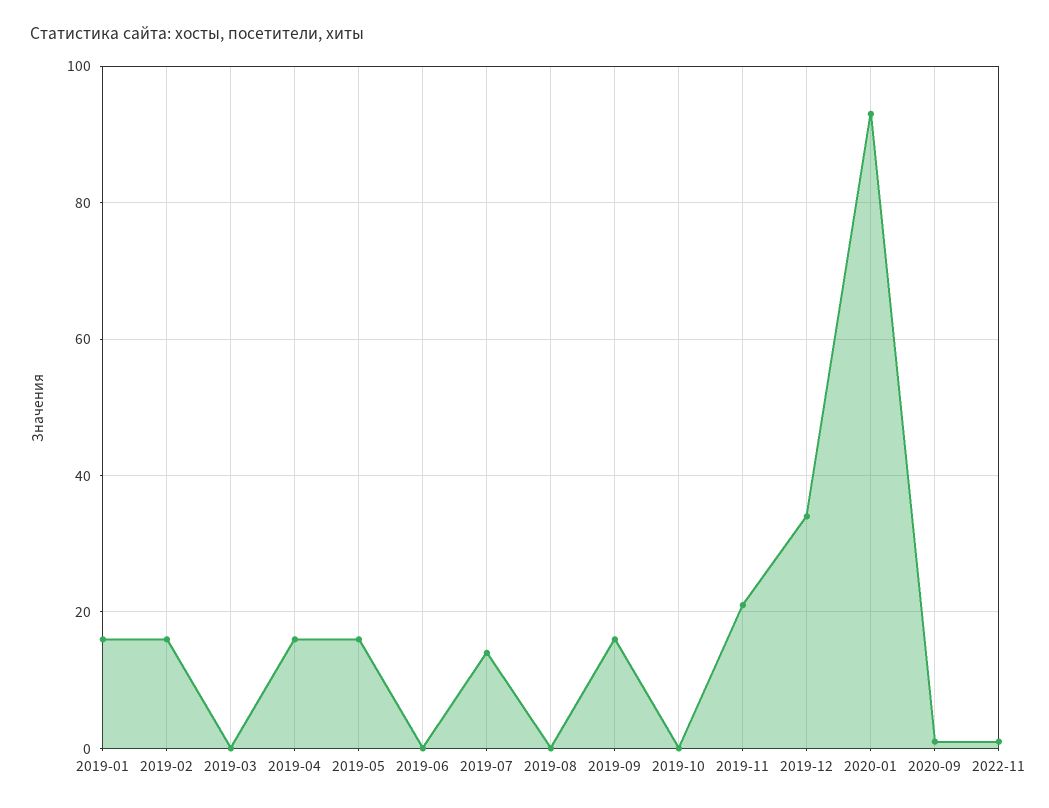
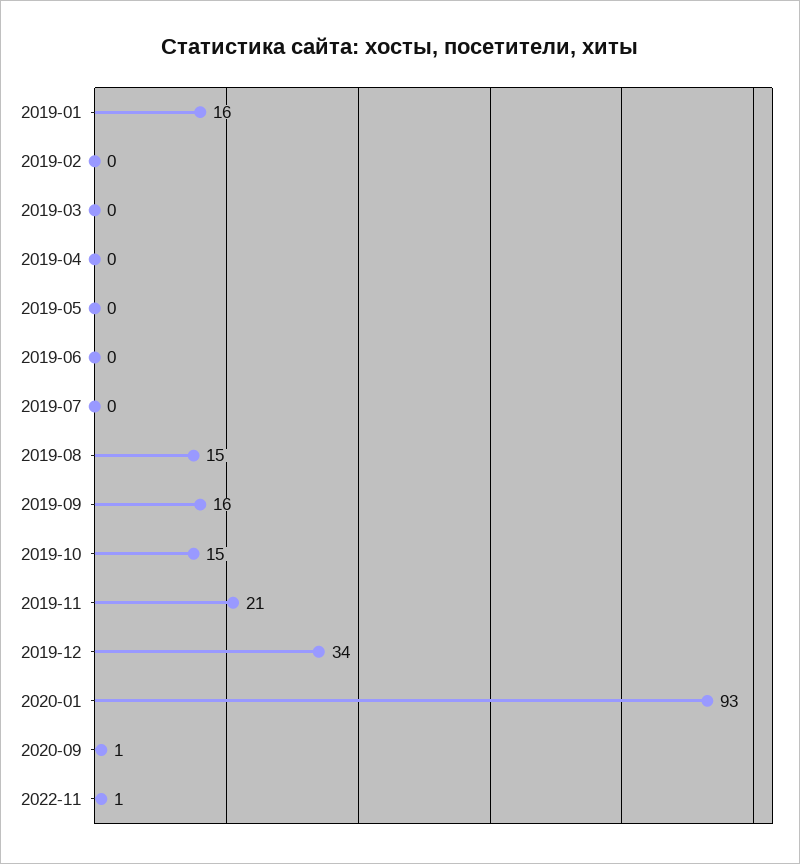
2019-02: 15 -> 0
2019-04: 15 -> 0
2019-05: 15 -> 0
2019-07: 15 -> 0
2019-08: 0 -> 15
2019-10: 0 -> 15

